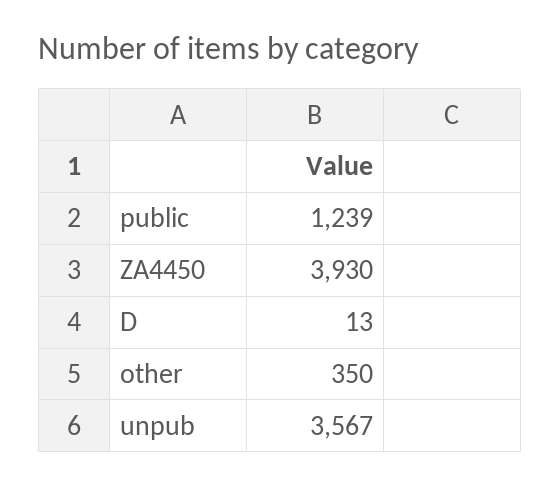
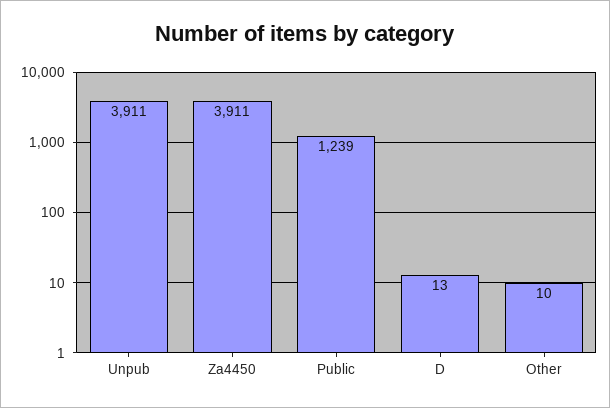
ZA4450: 3930 -> 3911
other: 350 -> 10
unpub: 3567 -> 3911

